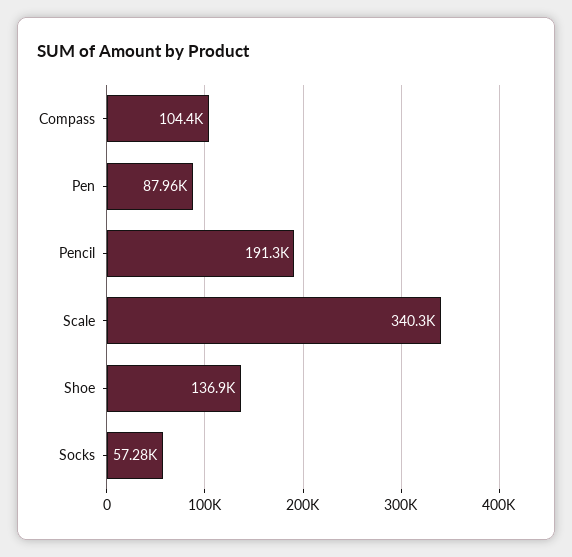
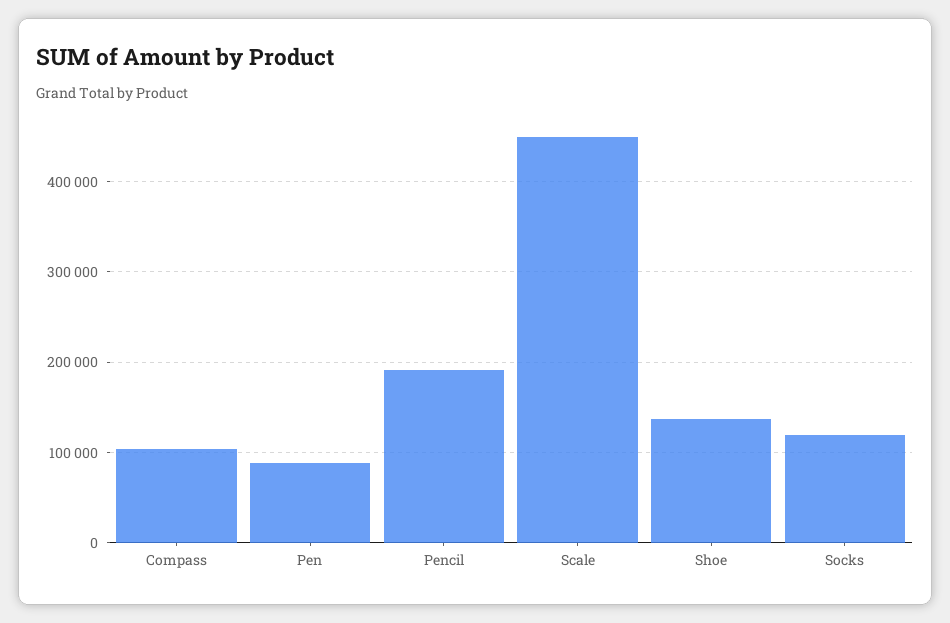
Scale: 340300 -> 450000
Socks: 57280 -> 120000

